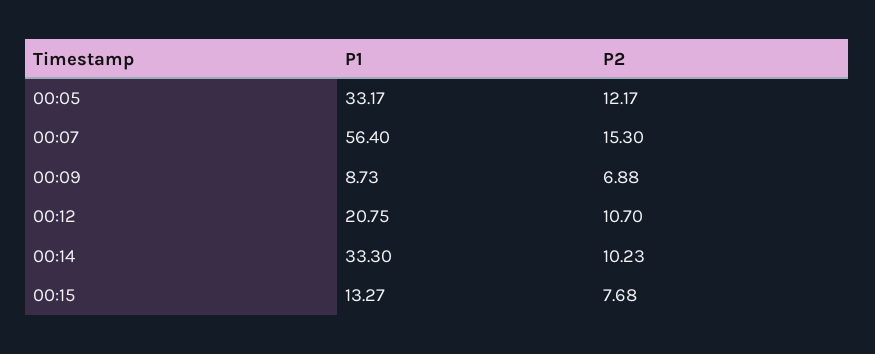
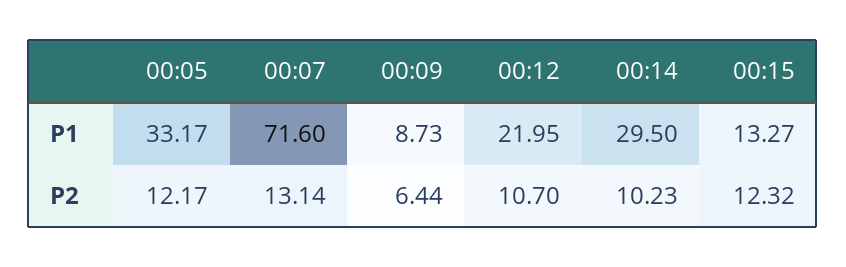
P1, 00:07: 56.4 -> 71.6
P2, 00:07: 15.3 -> 13.14
P2, 00:09: 6.88 -> 6.44
P1, 00:12: 20.75 -> 21.95
P1, 00:14: 33.3 -> 29.5
P2, 00:15: 7.68 -> 12.32

